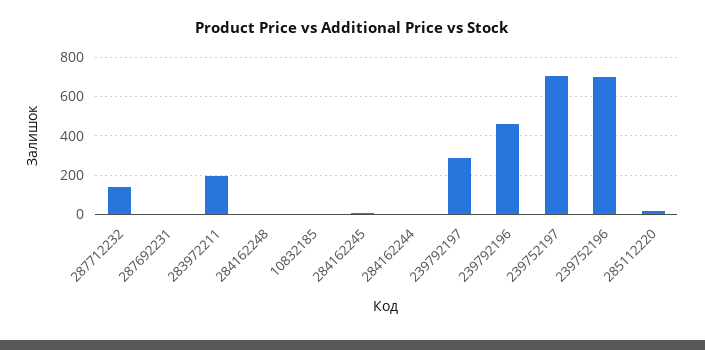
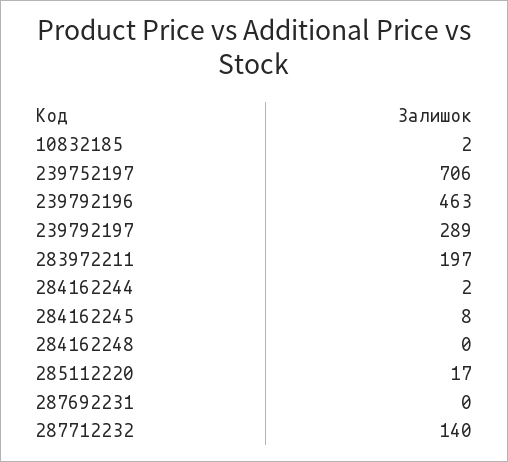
239752196: 700 -> none

